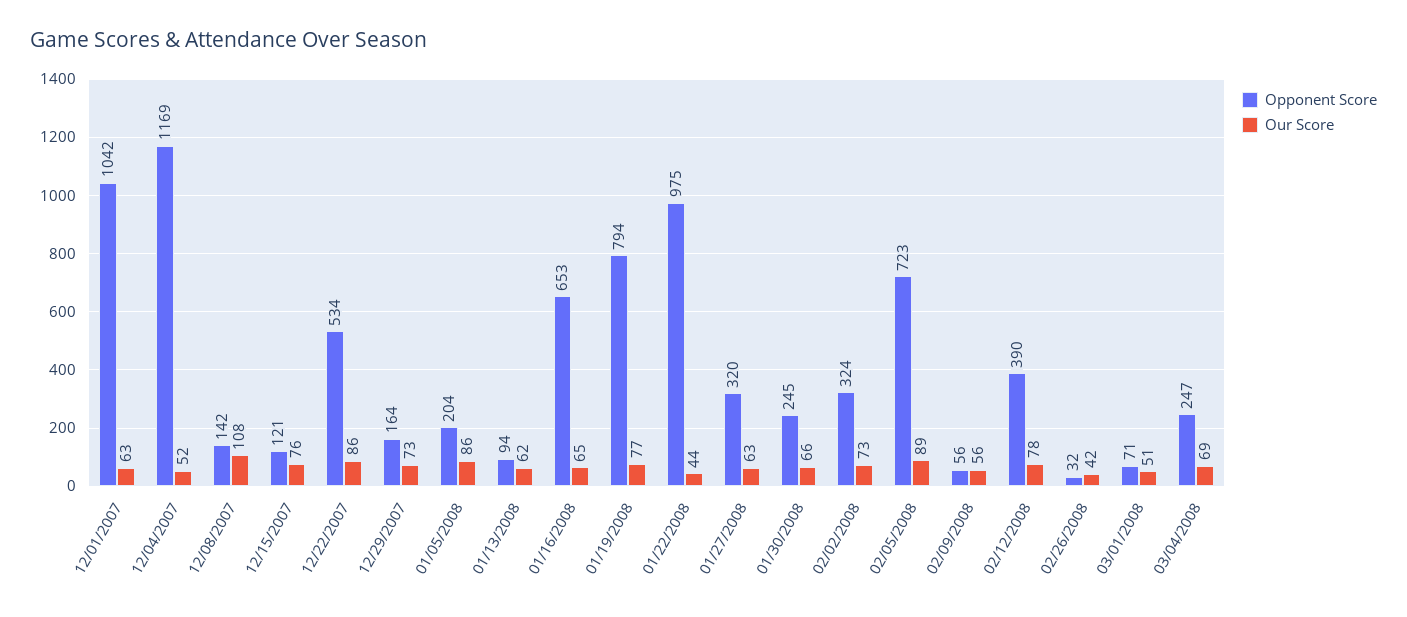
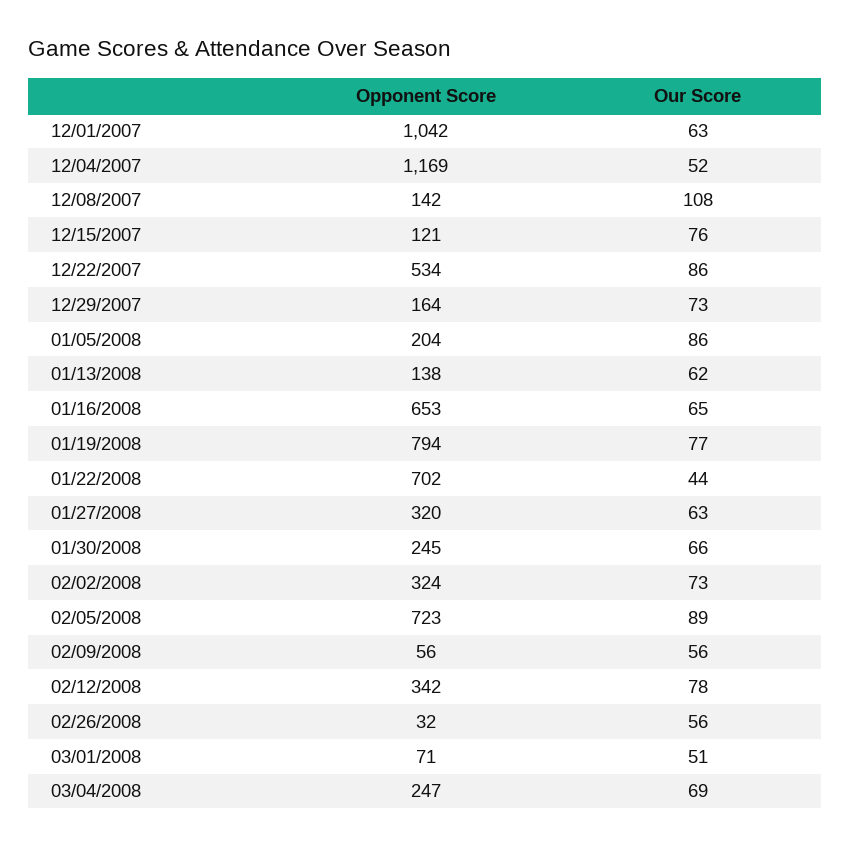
Opponent Score, 01/13/2008: 94 -> 138
Opponent Score, 01/22/2008: 975 -> 702
Opponent Score, 02/12/2008: 390 -> 342
Our Score, 02/26/2008: 42 -> 56

